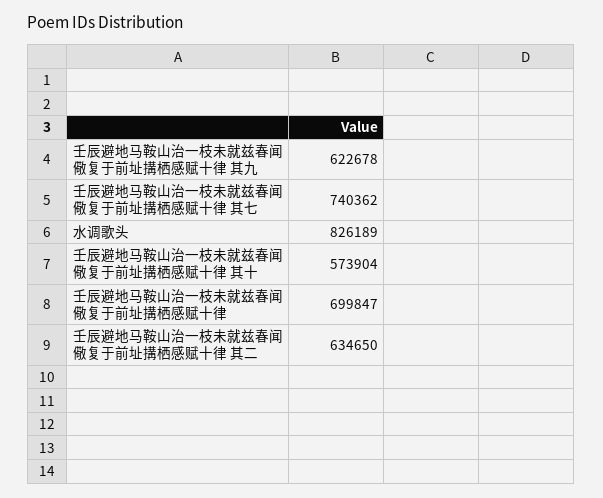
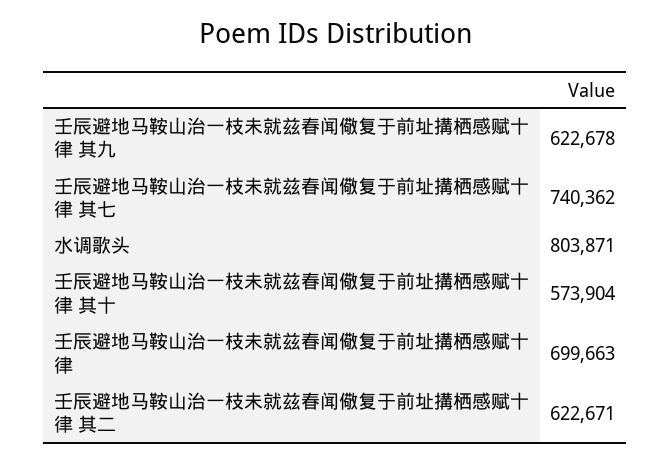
水调歌头: 826189 -> 803871
壬辰避地马鞍山治一枝未就兹春闻儆复于前址搆栖感赋十律: 699847 -> 699663
壬辰避地马鞍山治一枝未就兹春闻儆复于前址搆栖感赋十律 其二: 634650 -> 622671

